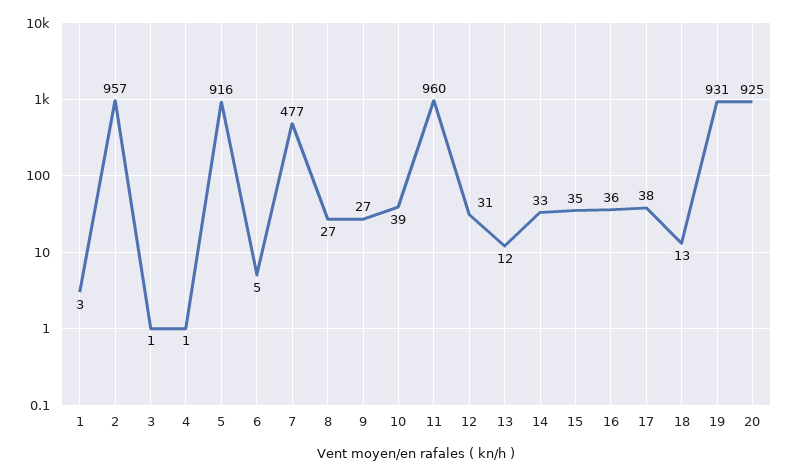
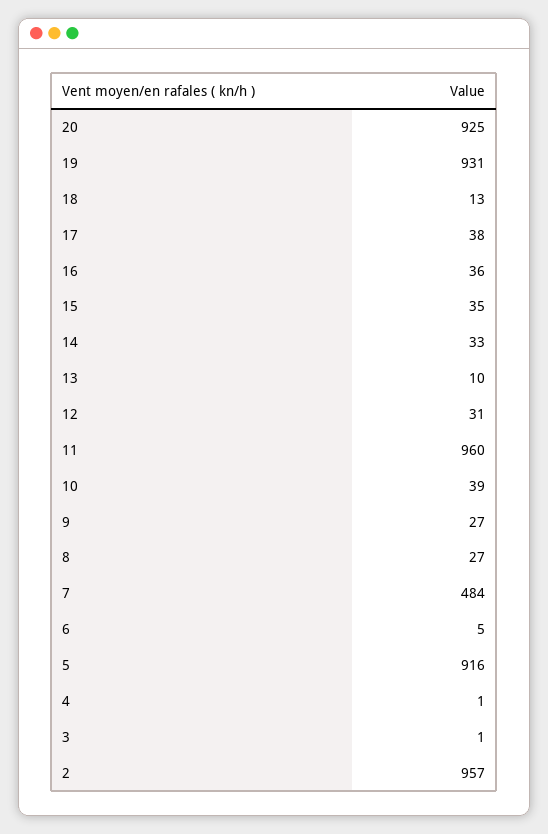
1: 3 -> none
7: 477 -> 484
13: 12 -> 10

